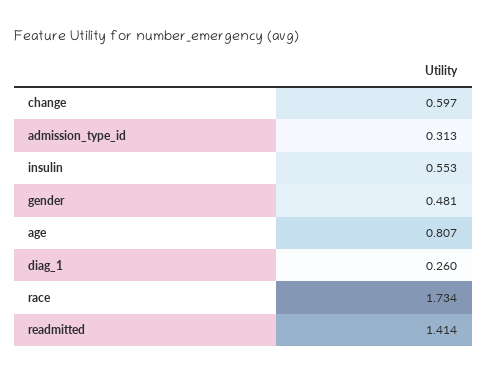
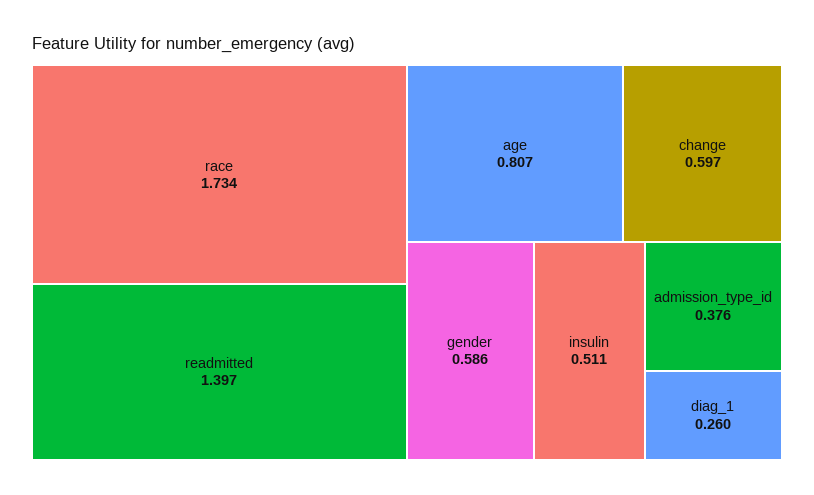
admission_type_id: 0.313 -> 0.376
insulin: 0.553 -> 0.511
gender: 0.481 -> 0.586
readmitted: 1.414 -> 1.397

